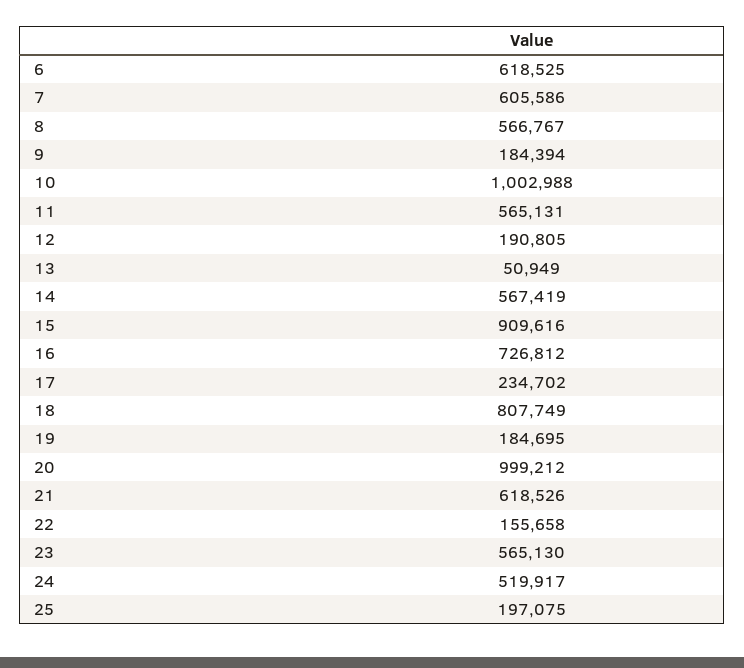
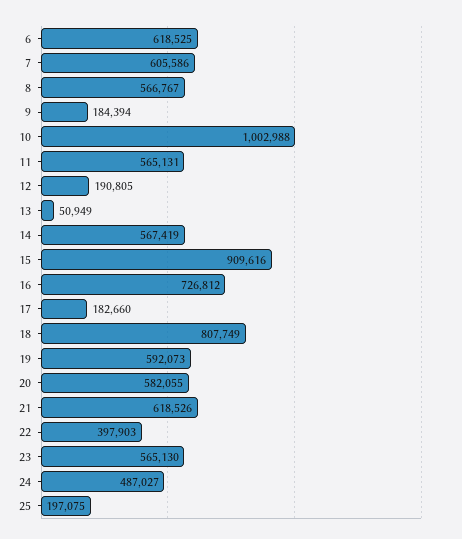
17: 234702 -> 182660
19: 184695 -> 592073
20: 999212 -> 582055
22: 155658 -> 397903
24: 519917 -> 487027

